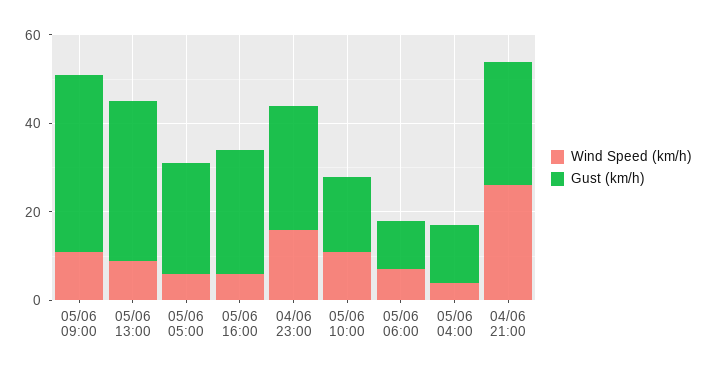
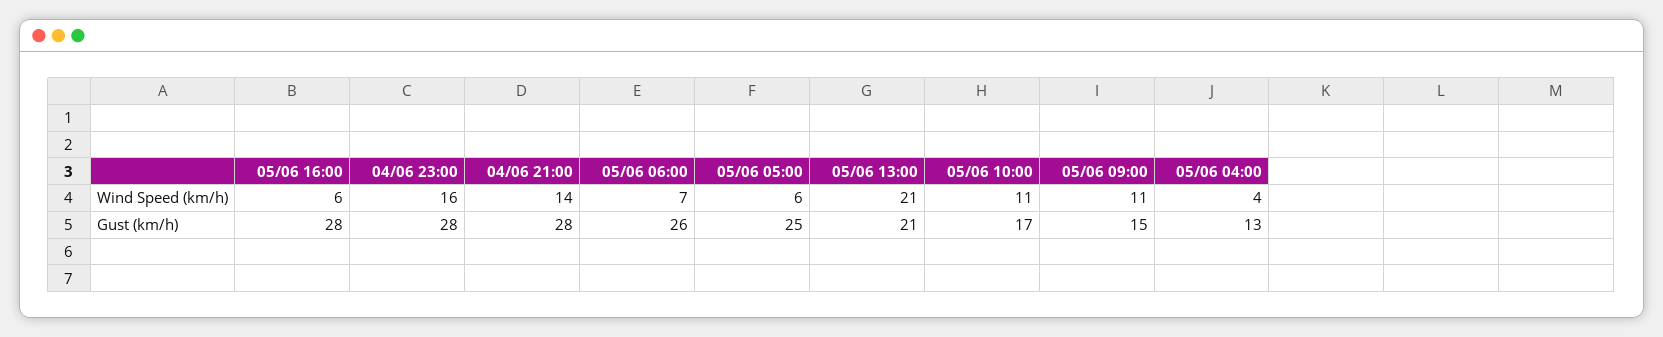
Gust (km/h), 05/06 09:00: 40 -> 15
Wind Speed (km/h), 05/06 13:00: 10 -> 21
Gust (km/h), 05/06 13:00: 35 -> 21
Gust (km/h), 05/06 06:00: 10 -> 26
Wind Speed (km/h), 04/06 21:00: 25 -> 14

